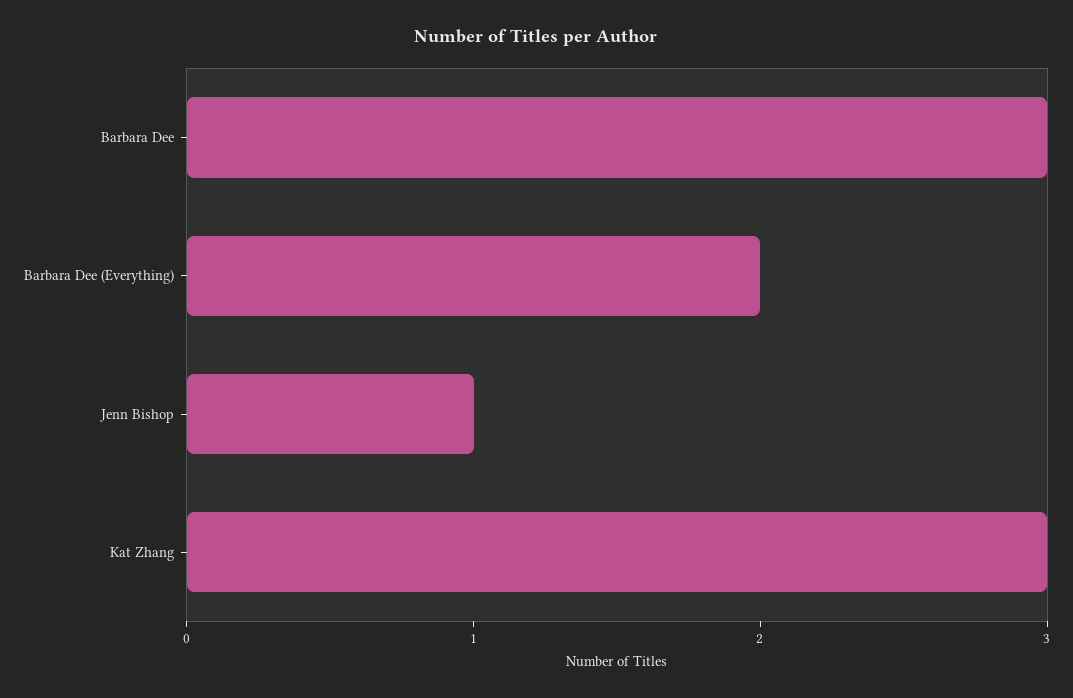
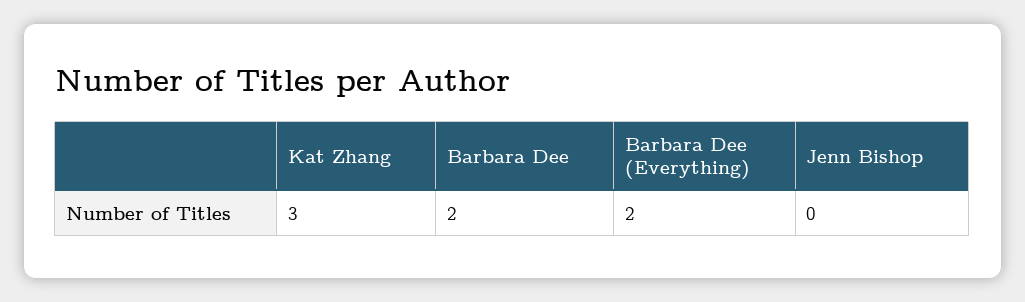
Barbara Dee: 3 -> 2
Jenn Bishop: 1 -> 0

